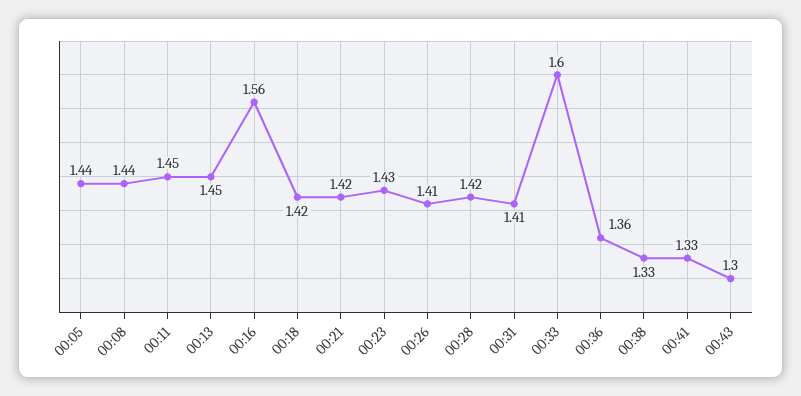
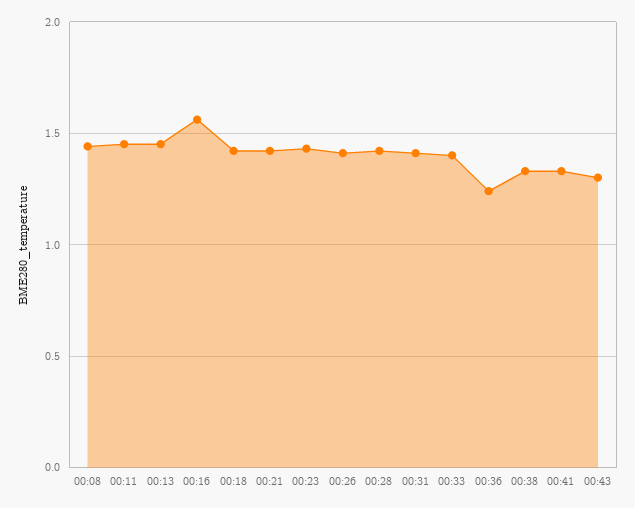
00:05: 1.44 -> none
00:33: 1.6 -> 1.4
00:36: 1.36 -> 1.25

